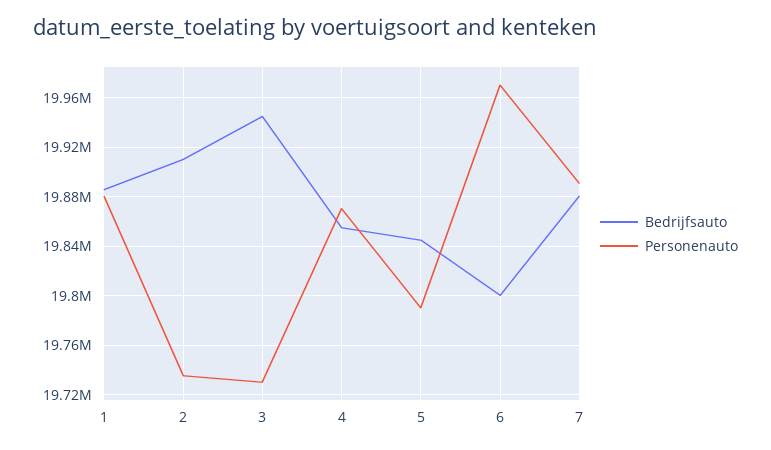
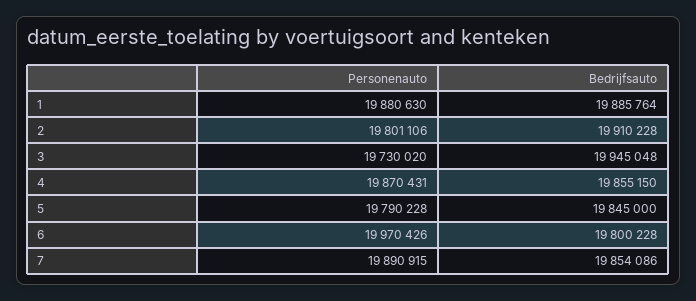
Personenauto, 2: 19735000 -> 19801106
Bedrijfsauto, 7: 19880000 -> 19854086

